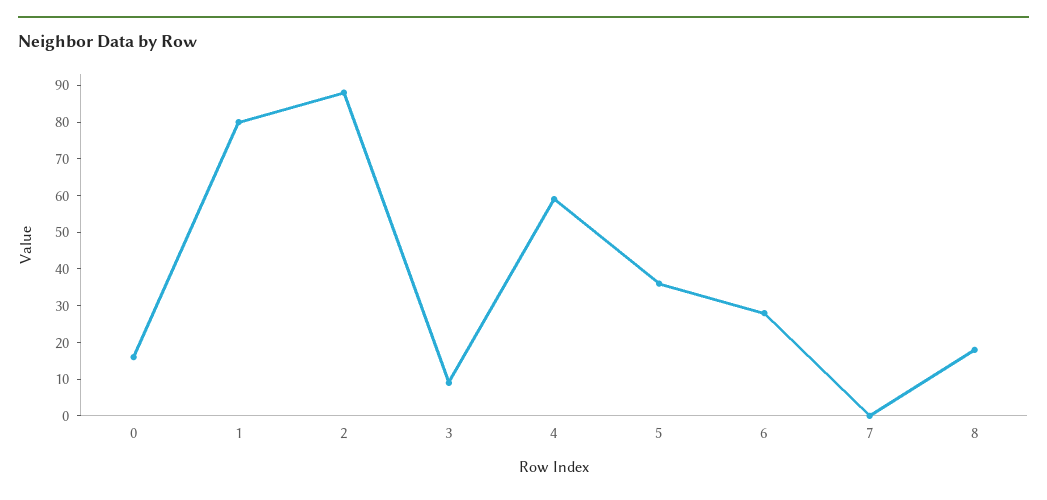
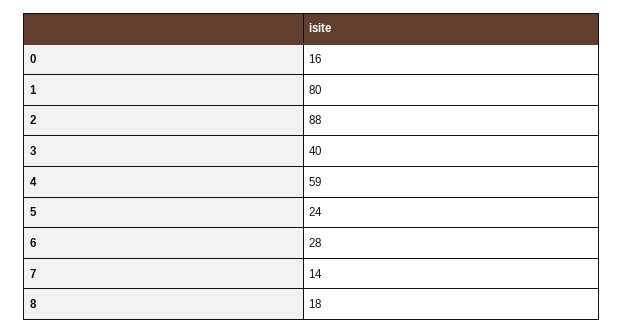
3: 10 -> 40
5: 35 -> 24
7: 0 -> 14

